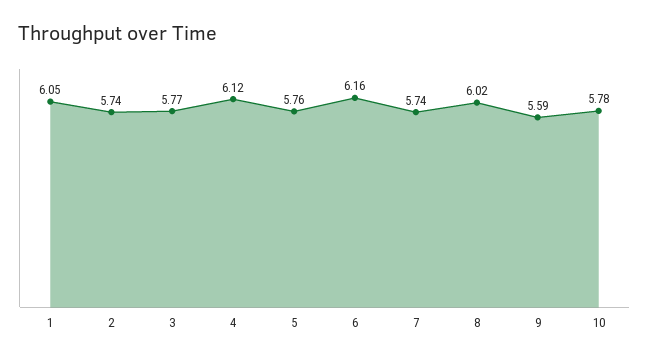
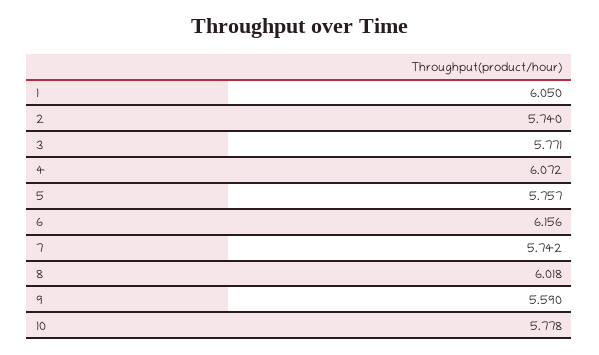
4: 6.12 -> 6.072

